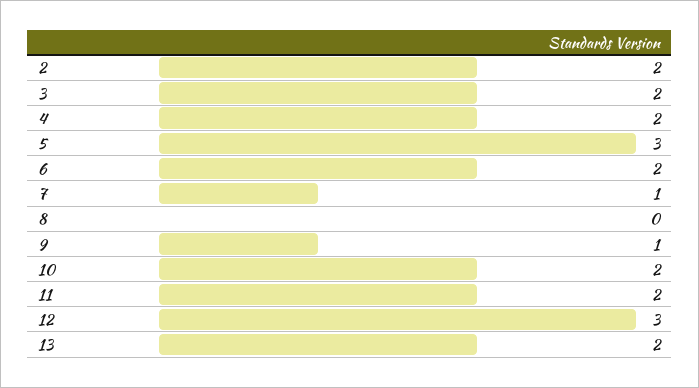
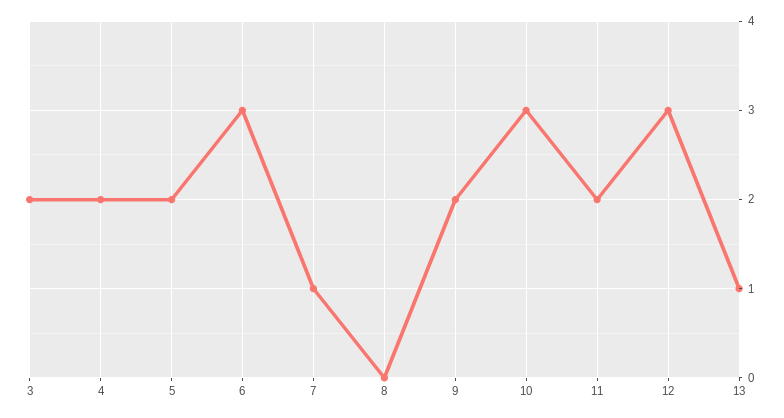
2: 2 -> none
5: 3 -> 2
6: 2 -> 3
9: 1 -> 2
10: 2 -> 3
13: 2 -> 1

